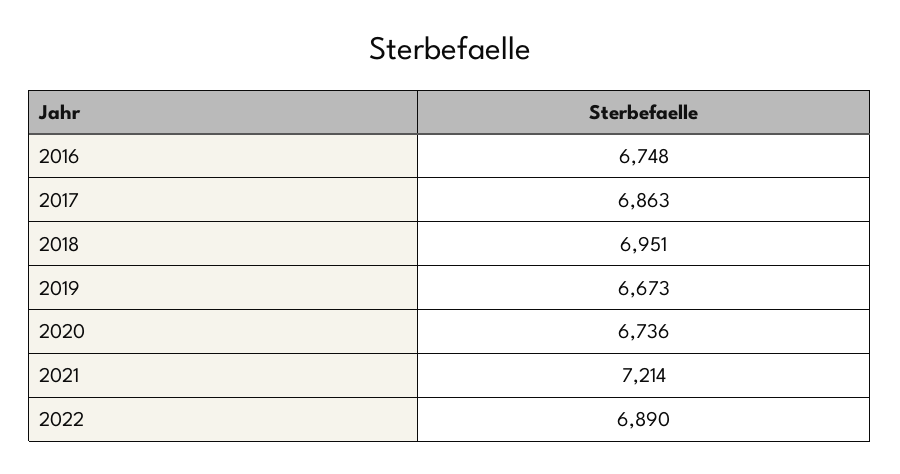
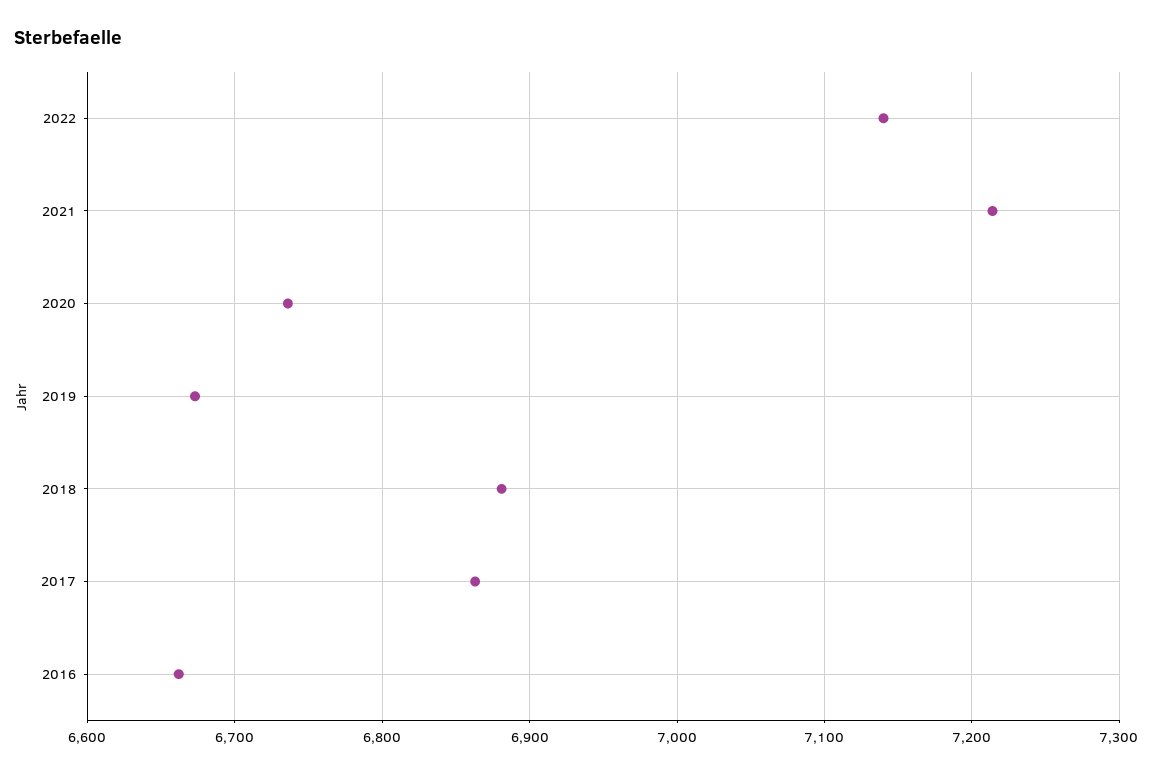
2016: 6748 -> 6660
2018: 6951 -> 6880
2022: 6890 -> 7140

